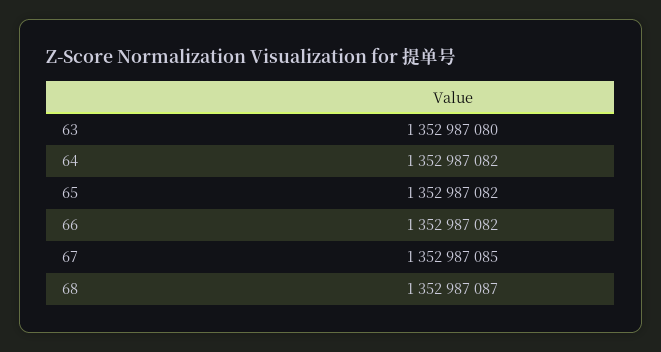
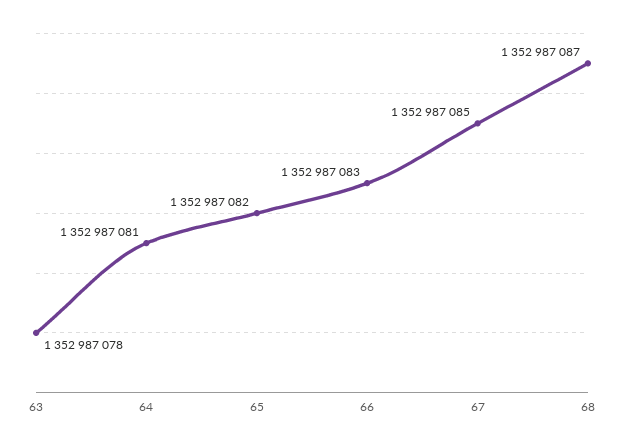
63: 1352987080 -> 1352987078
64: 1352987082 -> 1352987081
66: 1352987082 -> 1352987083

